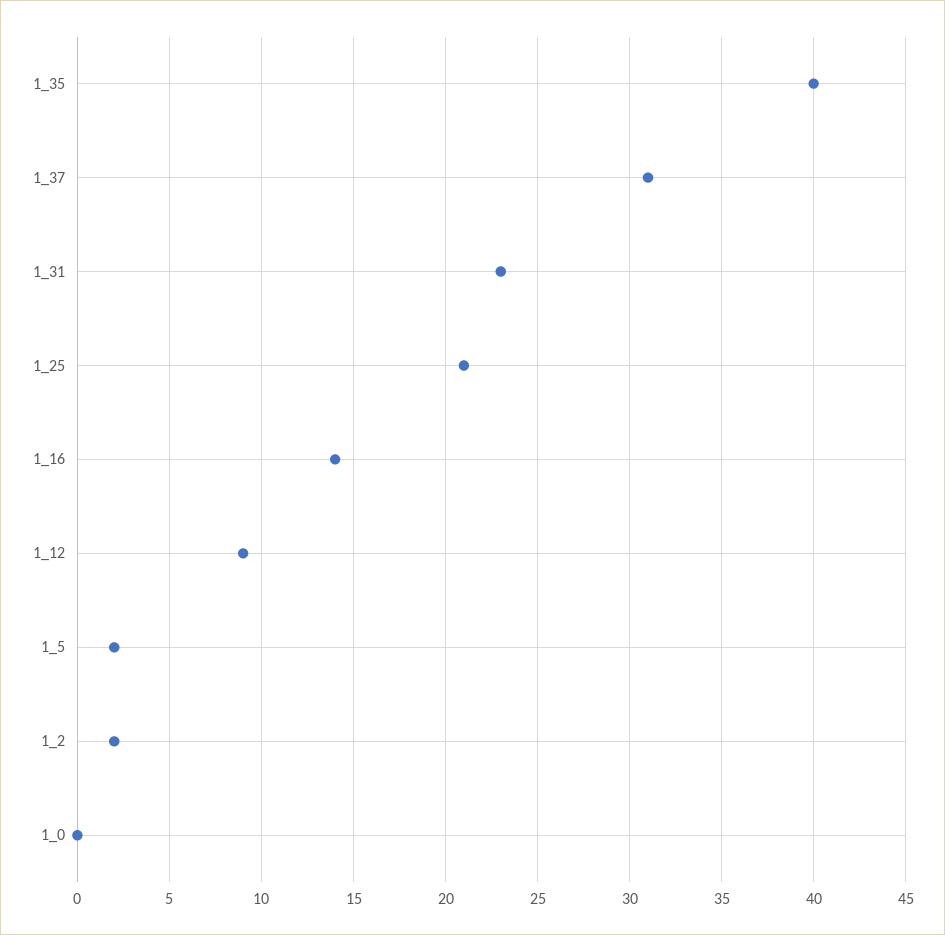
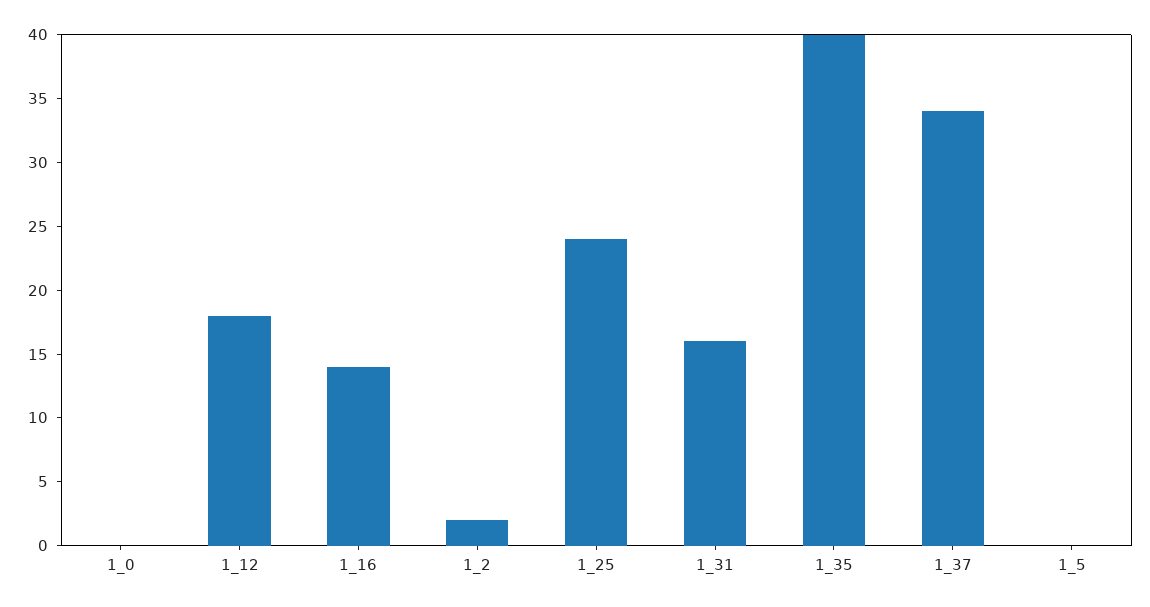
1_37: 31 -> 34
1_31: 23 -> 16
1_25: 21 -> 24
1_12: 9 -> 18
1_5: 2 -> 0

